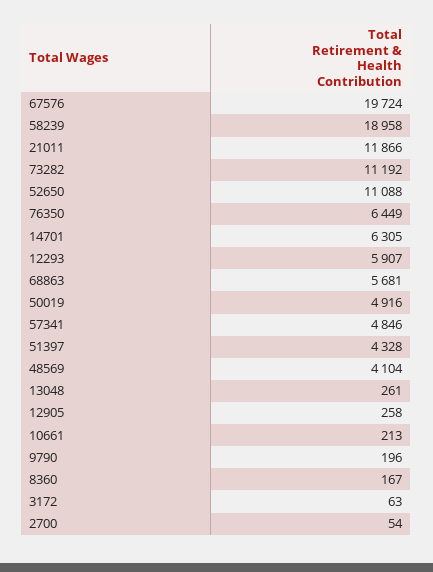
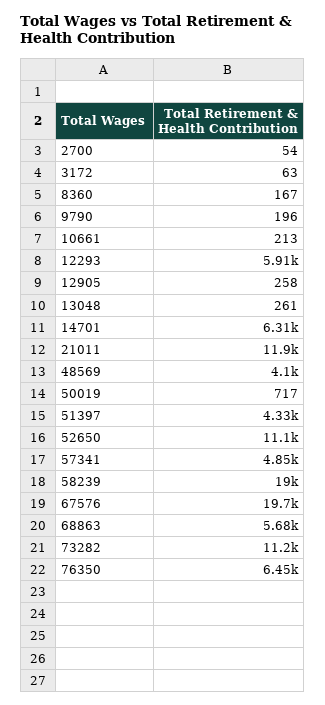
50019: 4916 -> 717

